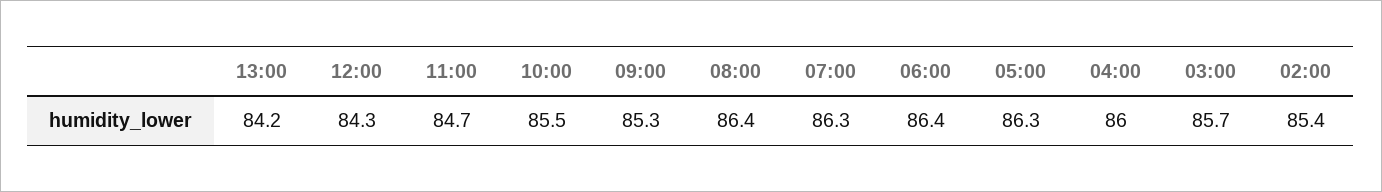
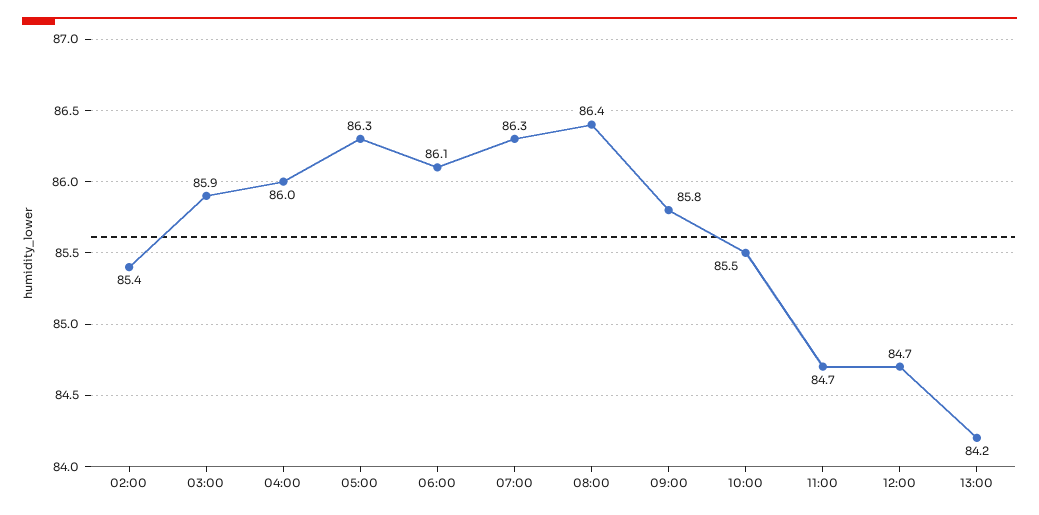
12:00: 84.3 -> 84.7
09:00: 85.3 -> 85.8
06:00: 86.4 -> 86.1
03:00: 85.7 -> 85.9

